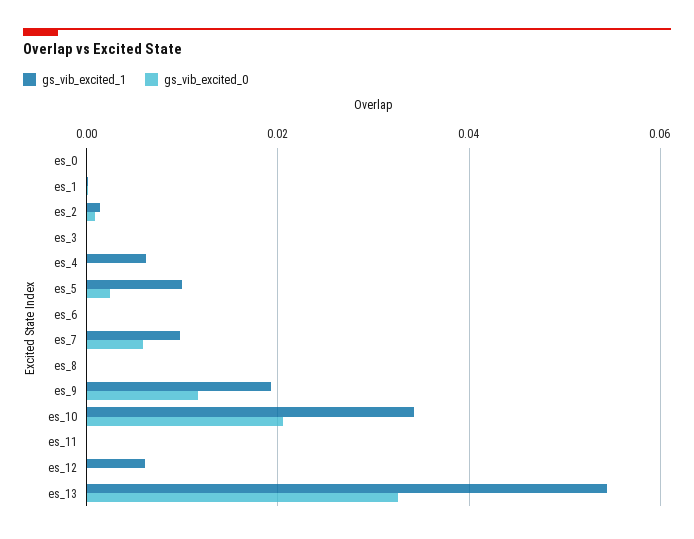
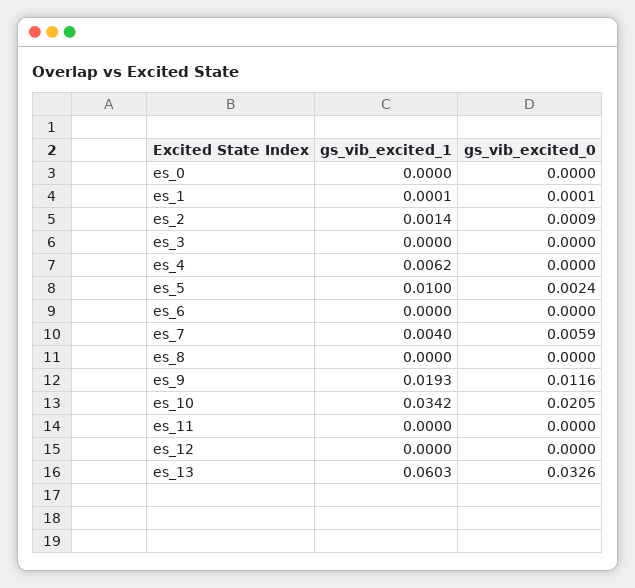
gs_vib_excited_1, es_7: 0.01 -> 0.004
gs_vib_excited_1, es_12: 0.006 -> 0
gs_vib_excited_1, es_13: 0.054 -> 0.0603

